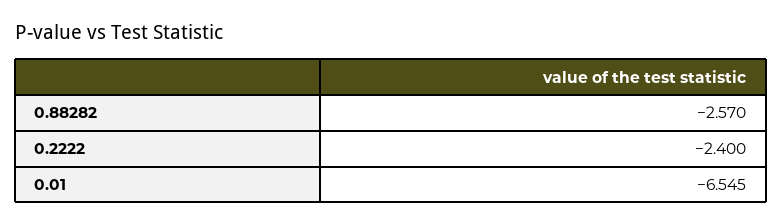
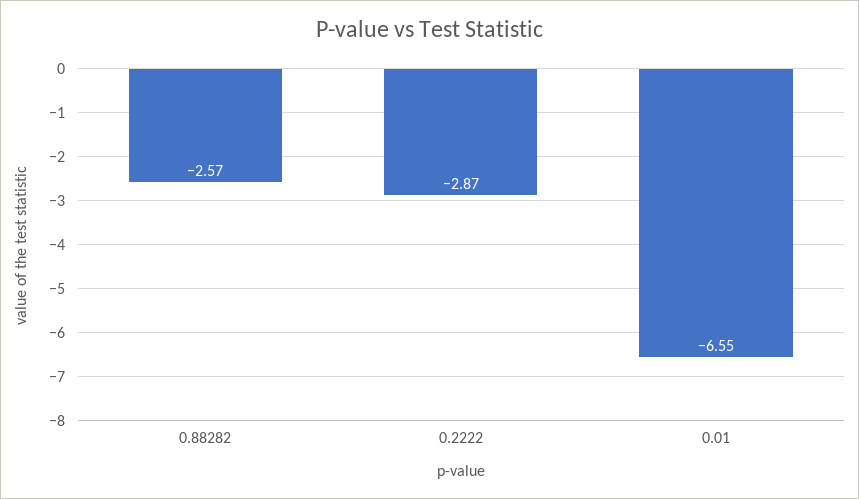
0.2222: -2.4 -> -2.87

